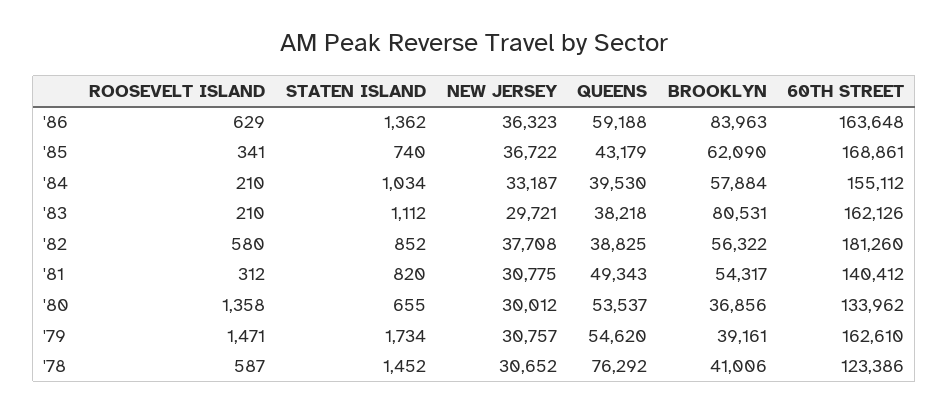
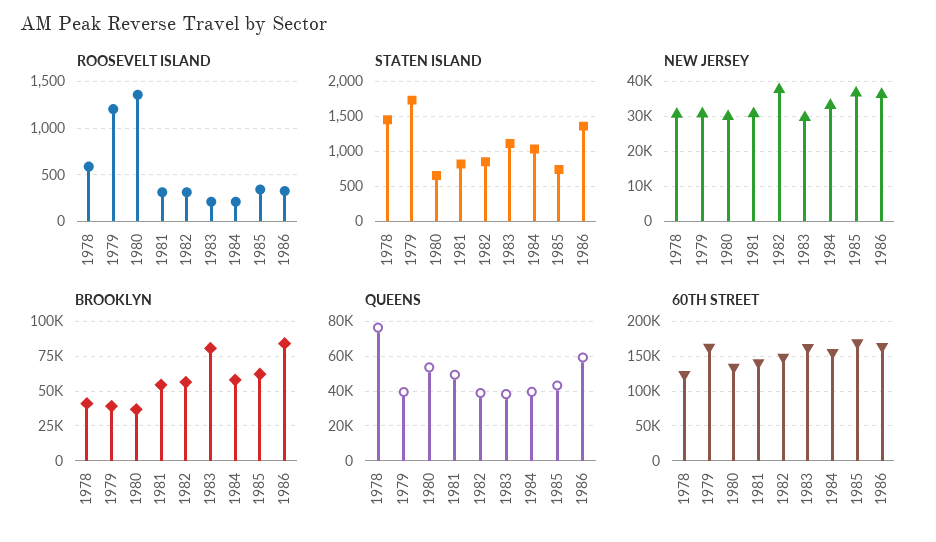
ROOSEVELT ISLAND, '86: 629 -> 300
ROOSEVELT ISLAND, '82: 580 -> 300
60TH STREET, '82: 181260 -> 150000
ROOSEVELT ISLAND, '79: 1471 -> 1200
QUEENS, '79: 54620 -> 40000

